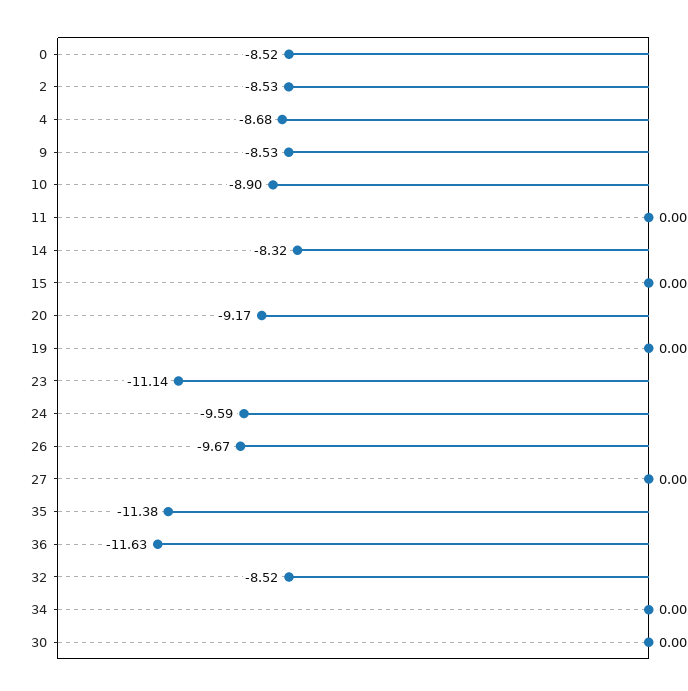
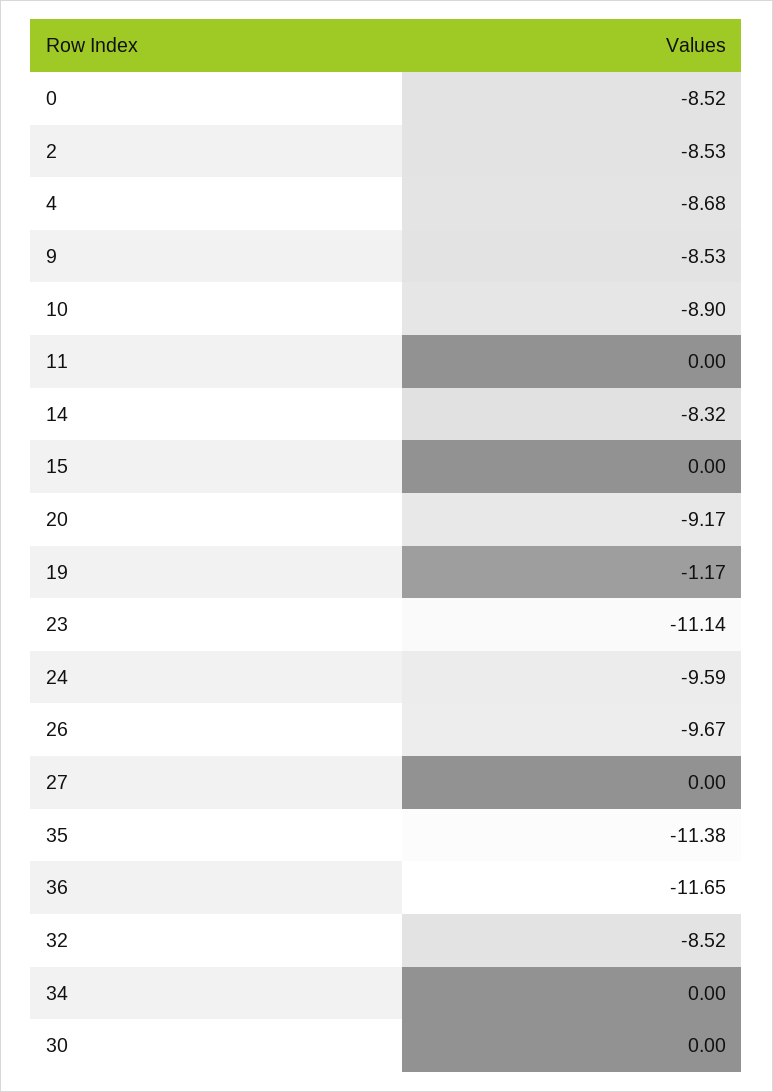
19: 0 -> -1.17
36: -11.63 -> -11.65

